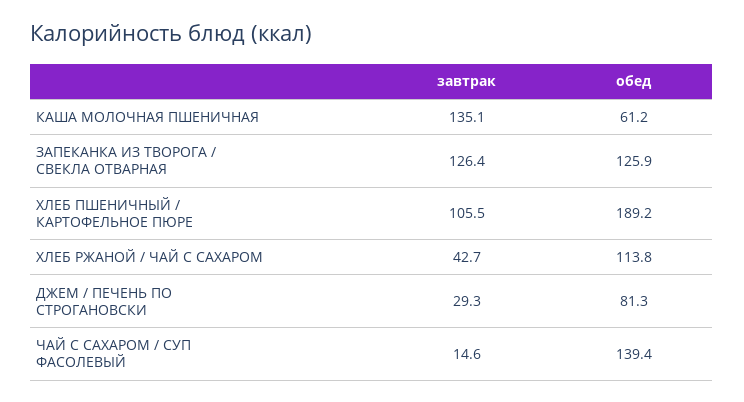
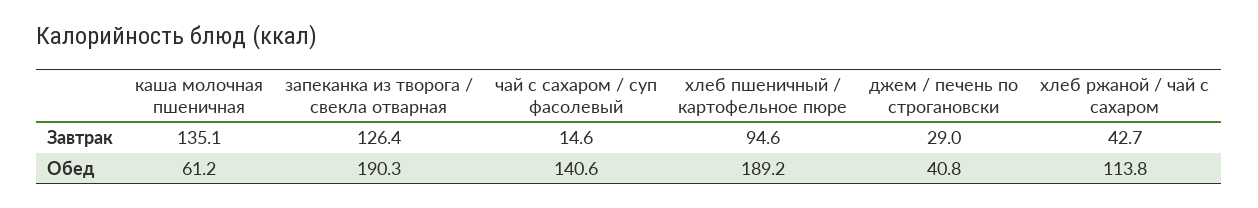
обед, ЗАПЕКАНКА ИЗ ТВОРОГА / СВЕКЛА ОТВАРНАЯ: 125.9 -> 190.3
завтрак, ХЛЕБ ПШЕНИЧНЫЙ / КАРТОФЕЛЬНОЕ ПЮРЕ: 105.5 -> 94.6
завтрак, ДЖЕМ / ПЕЧЕНЬ ПО СТРОГАНОВСКИ: 29.3 -> 29
обед, ДЖЕМ / ПЕЧЕНЬ ПО СТРОГАНОВСКИ: 81.3 -> 40.8
обед, ЧАЙ С САХАРОМ / СУП ФАСОЛЕВЫЙ: 139.4 -> 140.6

